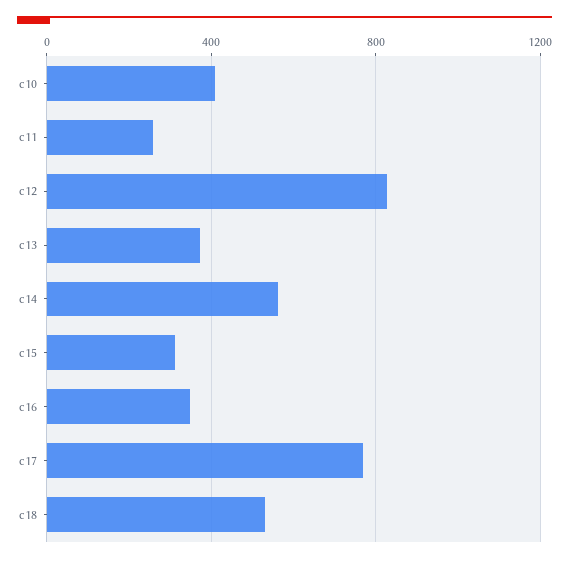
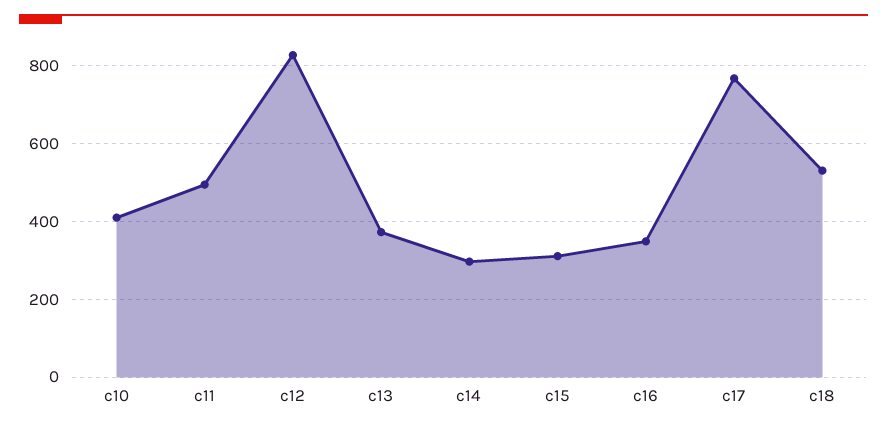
c11: 250 -> 500
c14: 550 -> 300

